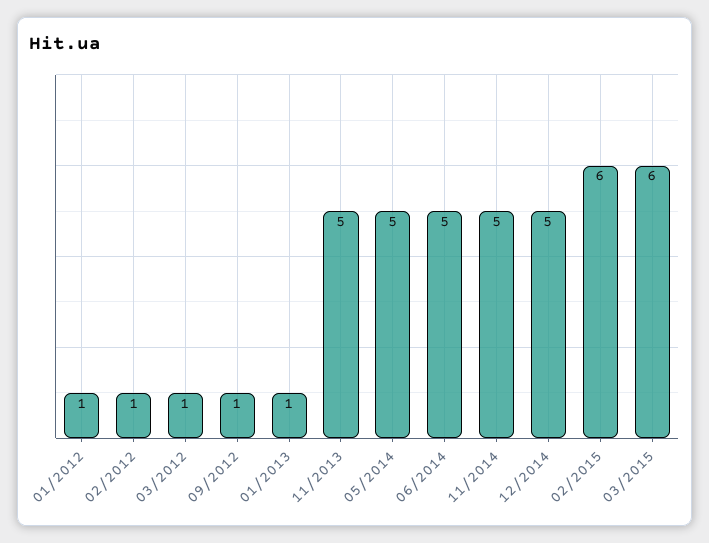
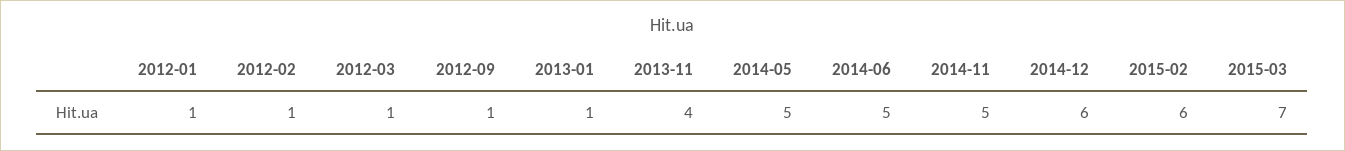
11/2013: 5 -> 4
12/2014: 5 -> 6
03/2015: 6 -> 7

